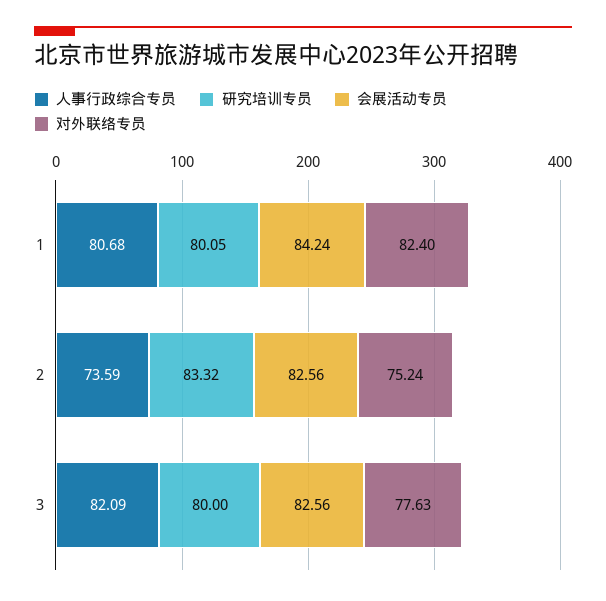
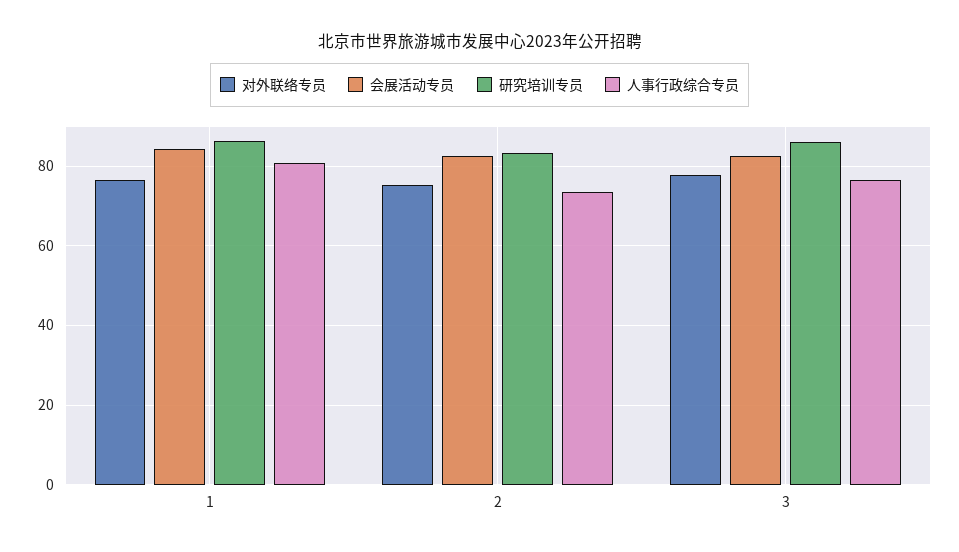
研究培训专员, 1: 80.05 -> 86
对外联络专员, 1: 82.4 -> 76
人事行政综合专员, 3: 82.09 -> 76
研究培训专员, 3: 80 -> 86

